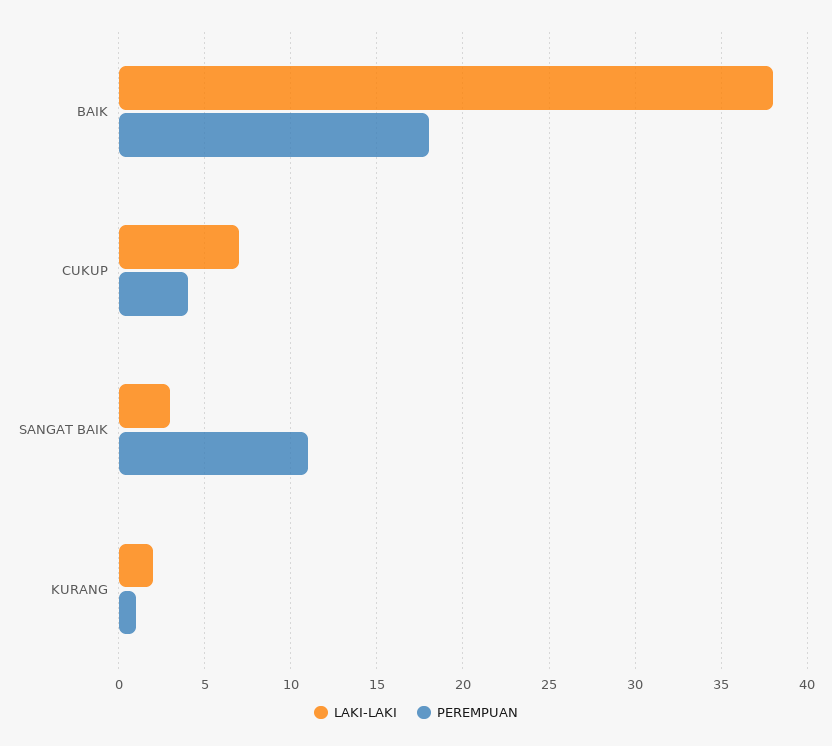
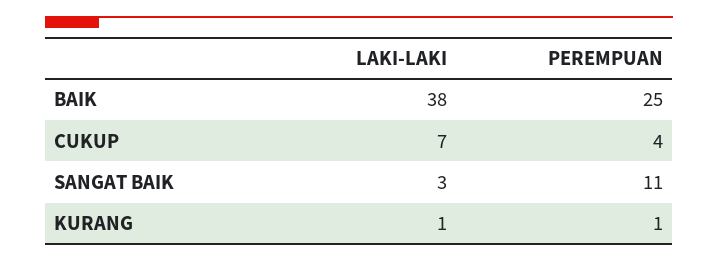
PEREMPUAN, BAIK: 18 -> 25
LAKI-LAKI, KURANG: 2 -> 1

